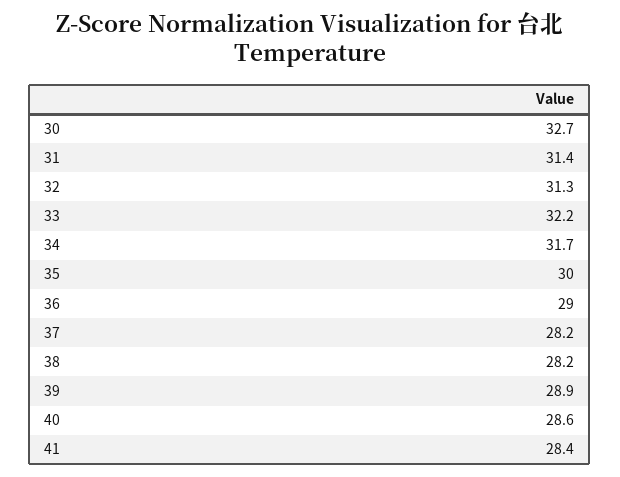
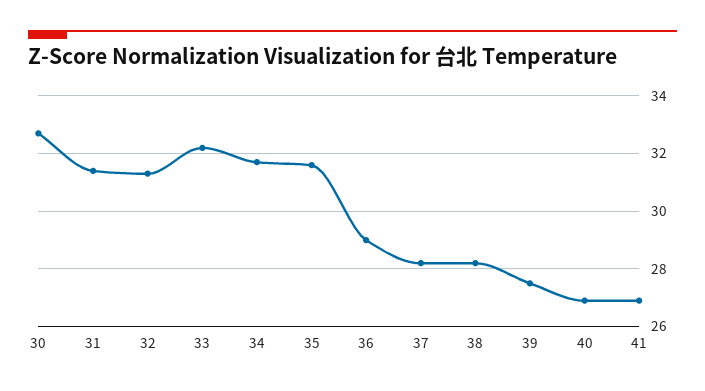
35: 30 -> 31.5
39: 28.9 -> 27.5
40: 28.6 -> 27
41: 28.4 -> 27

